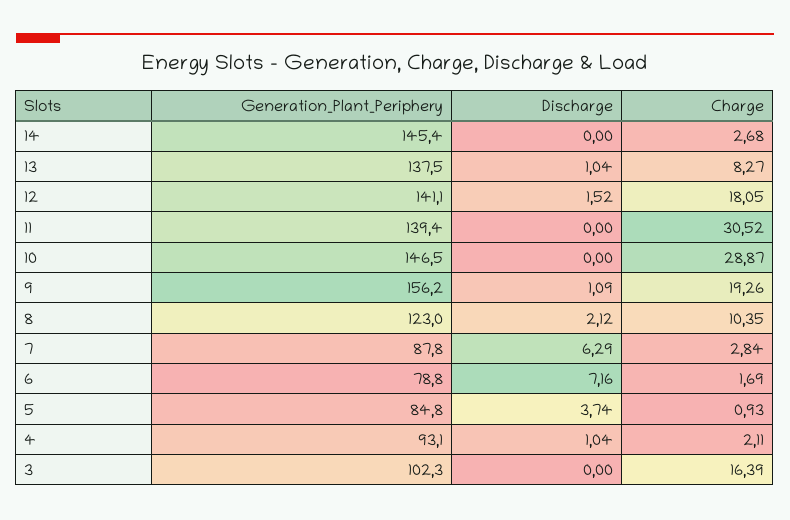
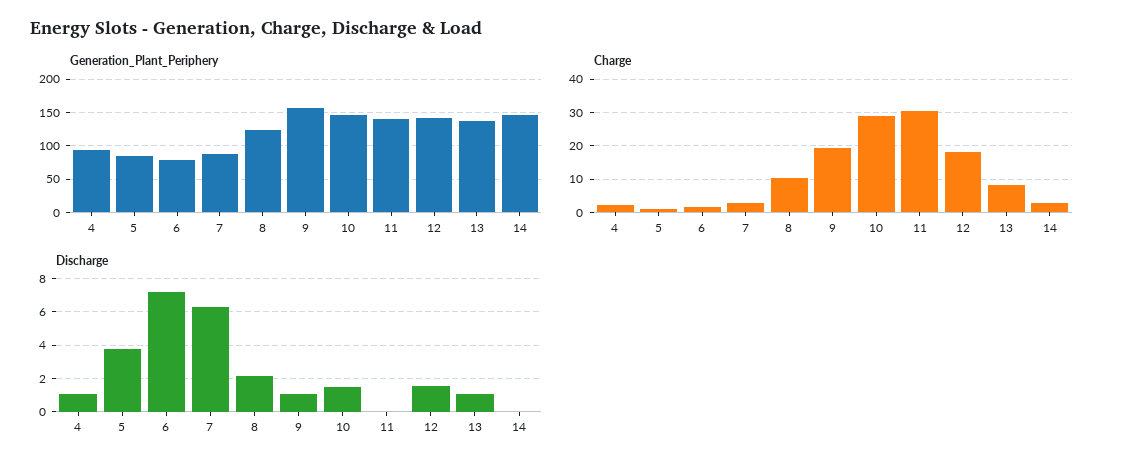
Discharge, 10: 0 -> 1.5
Generation_Plant_Periphery, 3: 102.3 -> none
Discharge, 3: 0 -> none
Charge, 3: 16.39 -> none

